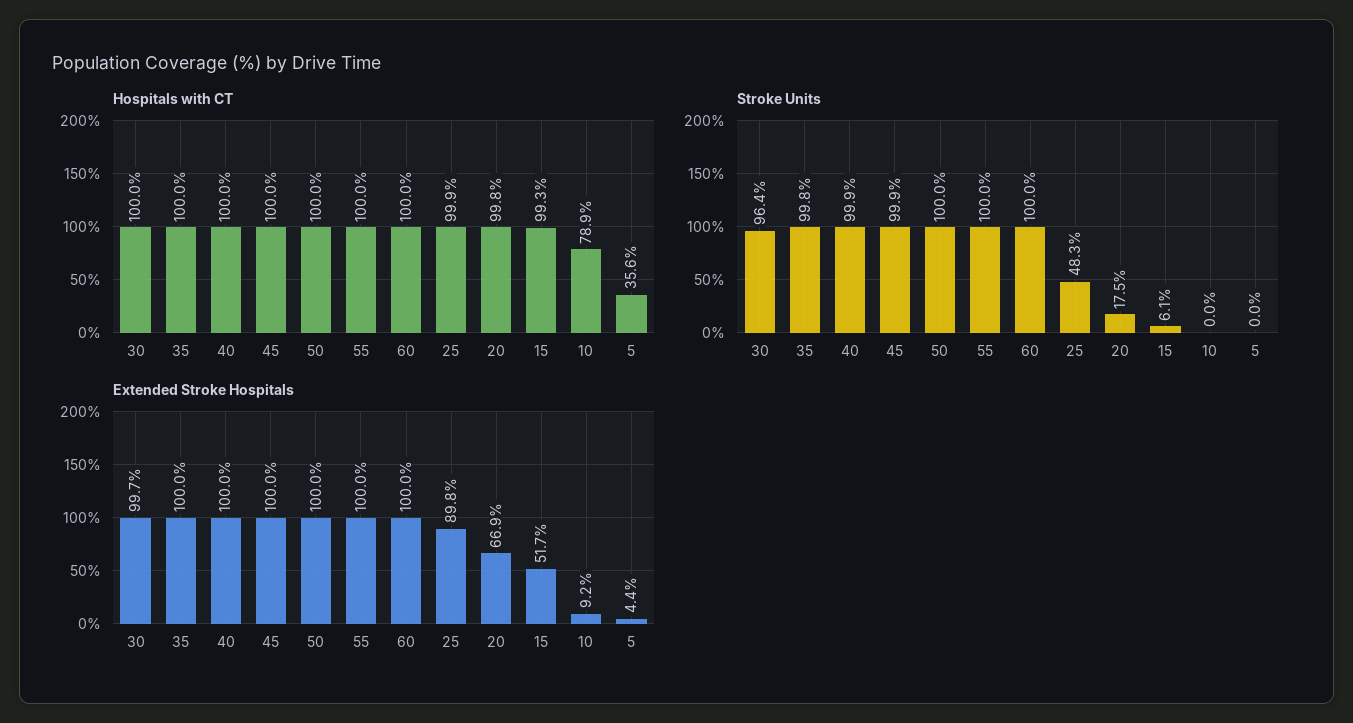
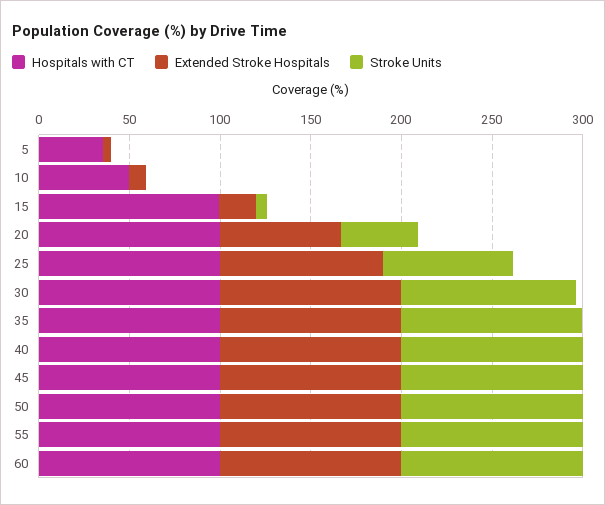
Hospitals with CT, 10: 78.9 -> 50
Stroke Units, 25: 48.3 -> 70
Stroke Units, 20: 17.5 -> 40
Extended Stroke Hospitals, 15: 51.7 -> 20

